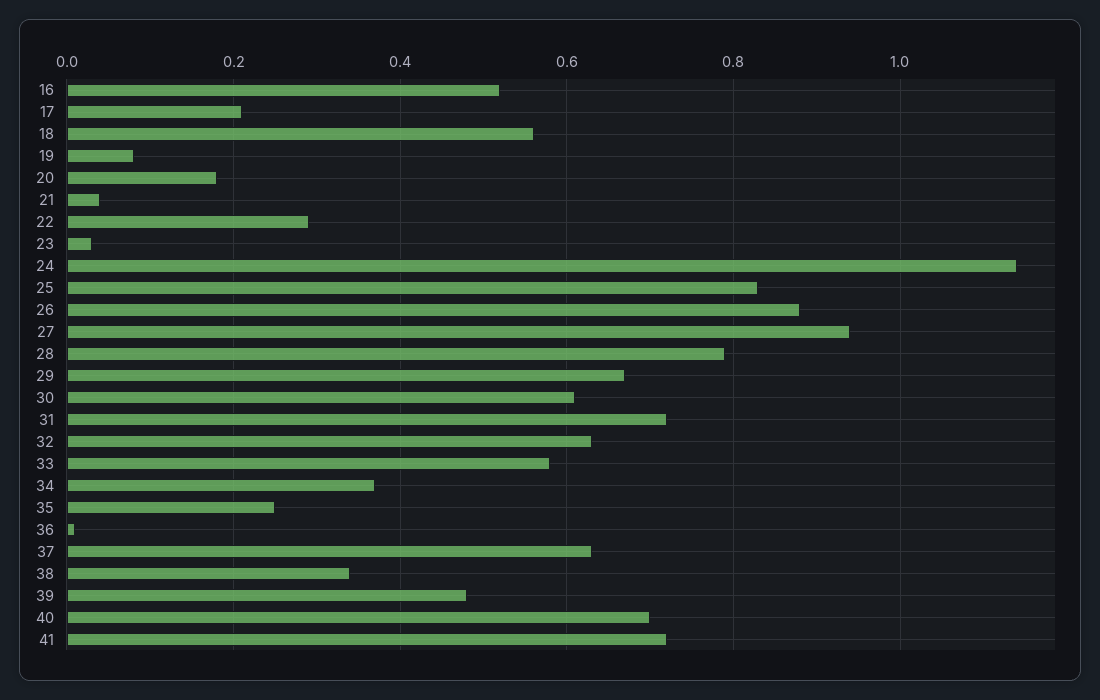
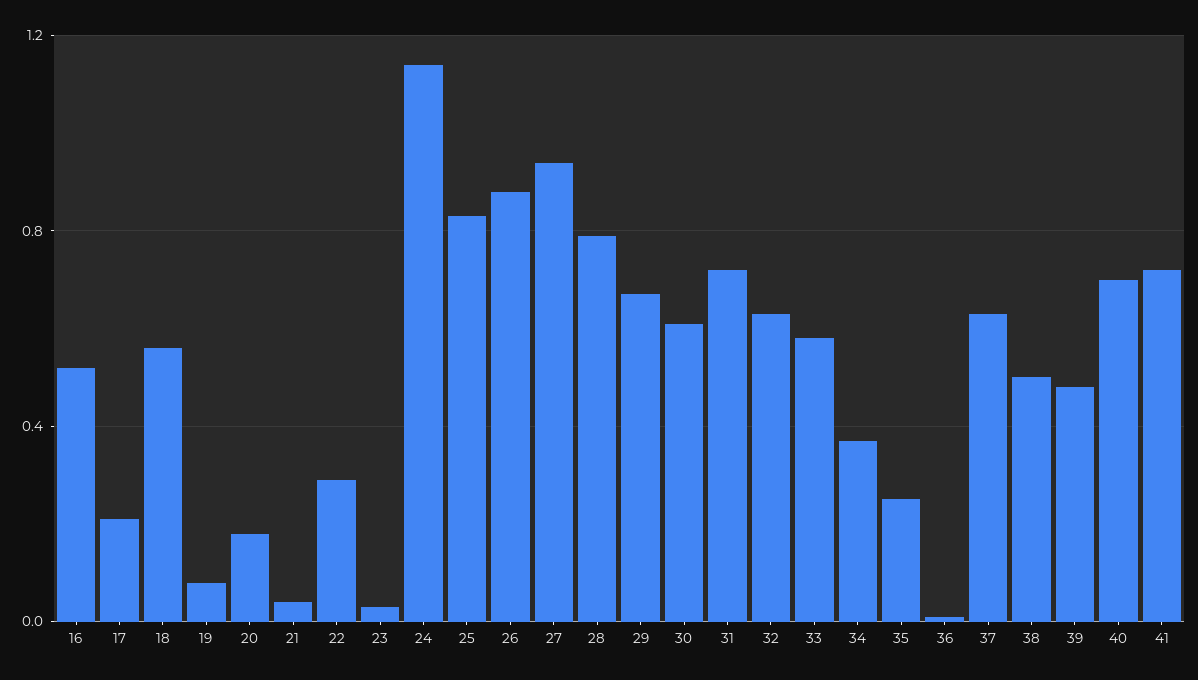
38: 0.35 -> 0.5

